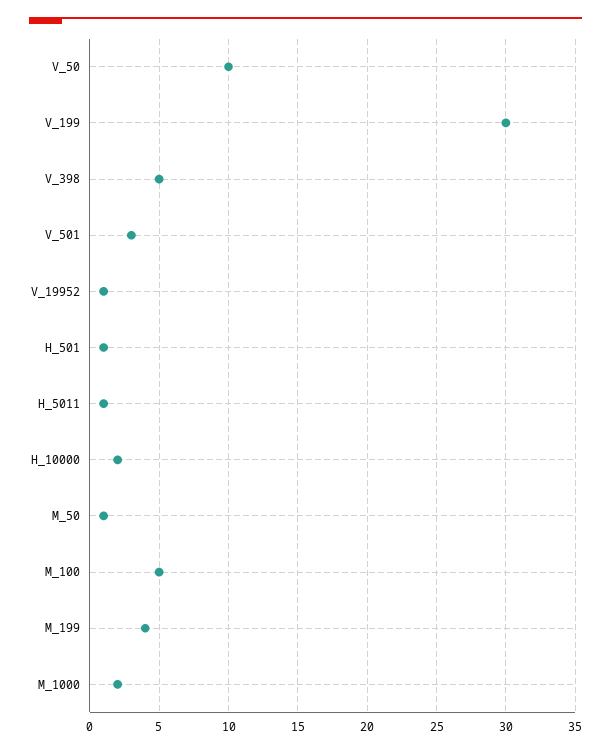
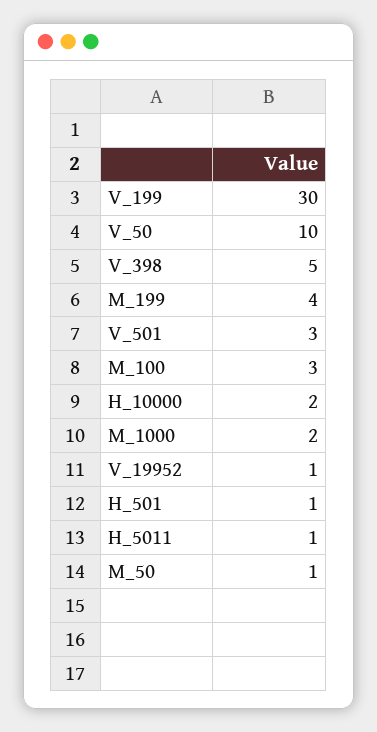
M_100: 5 -> 3

